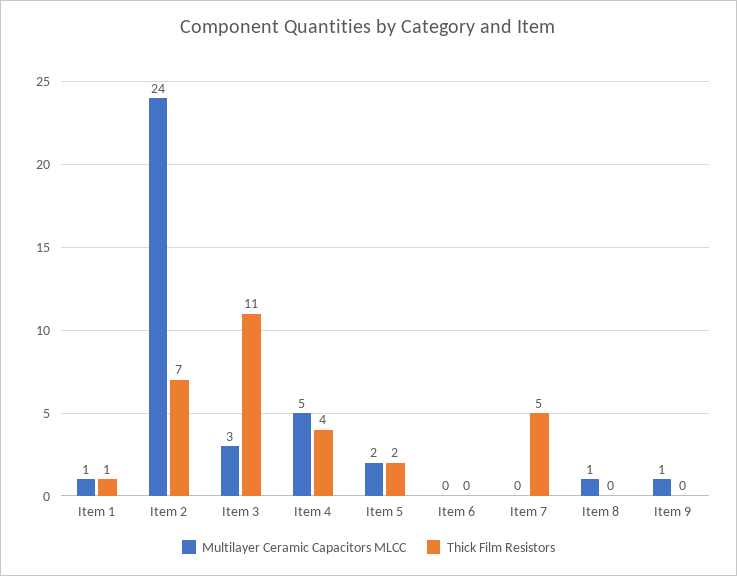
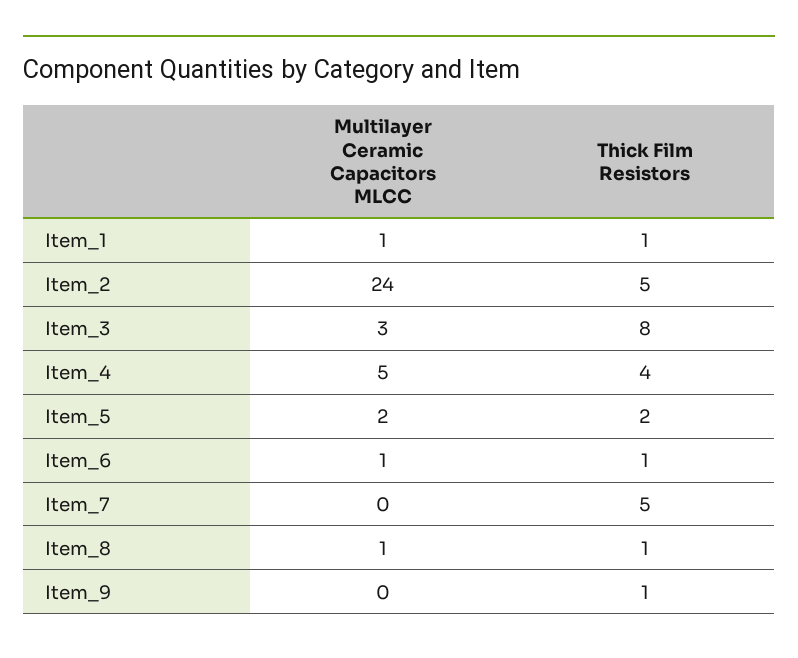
Thick Film Resistors, Item 2: 7 -> 5
Thick Film Resistors, Item 3: 11 -> 8
Multilayer Ceramic Capacitors MLCC, Item 6: 0 -> 1
Thick Film Resistors, Item 6: 0 -> 1
Thick Film Resistors, Item 8: 0 -> 1
Multilayer Ceramic Capacitors MLCC, Item 9: 1 -> 0
Thick Film Resistors, Item 9: 0 -> 1

